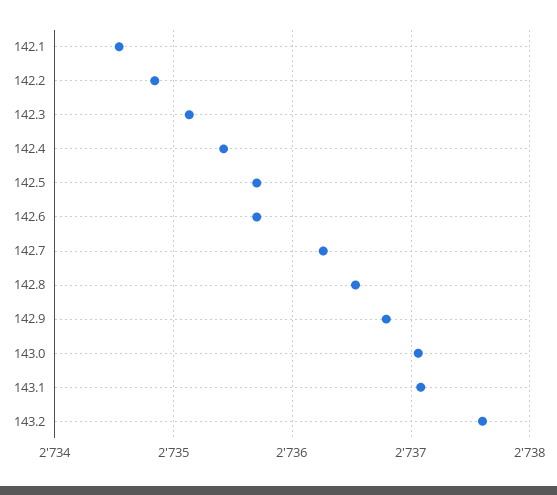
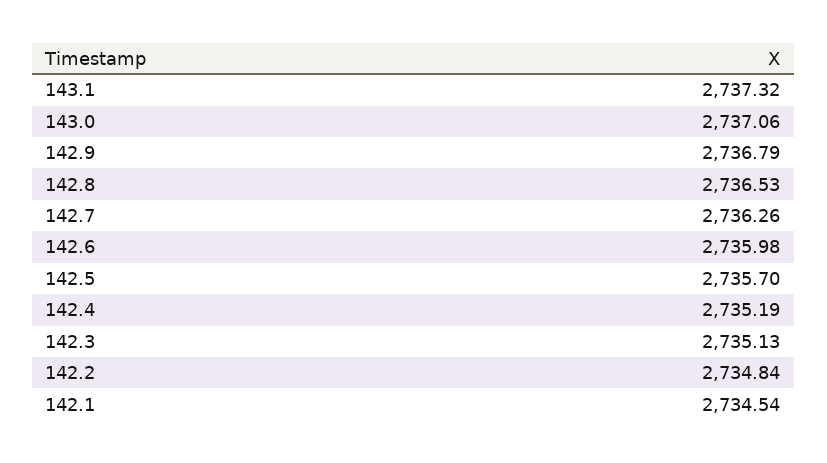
142.4: 2735.4 -> 2735.19
142.6: 2735.7 -> 2735.98
143.1: 2737.1 -> 2737.32
143.2: 2737.6 -> none

